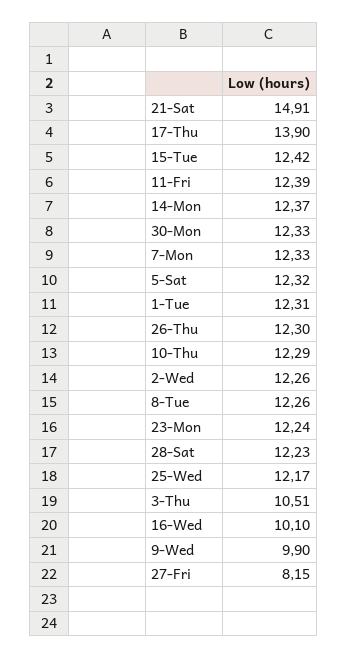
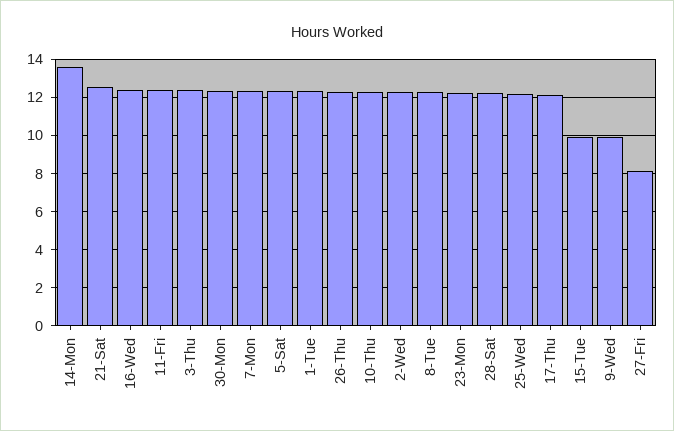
21-Sat: 14.91 -> 12.5
17-Thu: 13.9 -> 12
15-Tue: 12.42 -> 10
14-Mon: 12.37 -> 13.5
3-Thu: 10.51 -> 12.5
16-Wed: 10.1 -> 12.5

